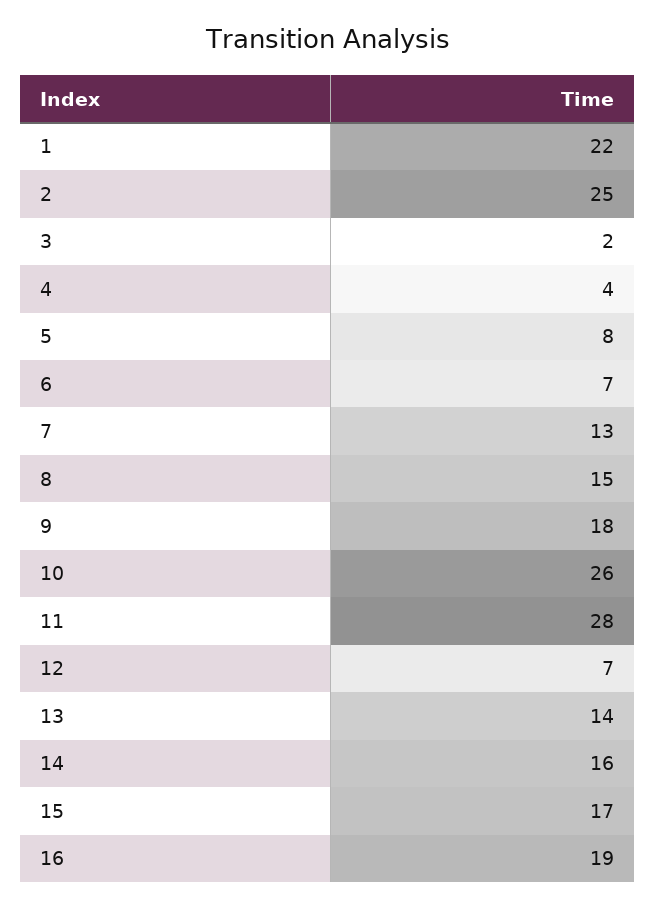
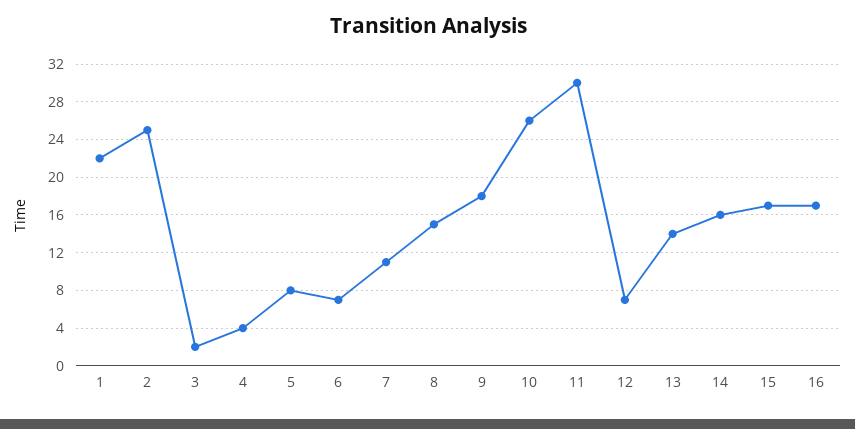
7: 13 -> 11
11: 28 -> 30
16: 19 -> 17

